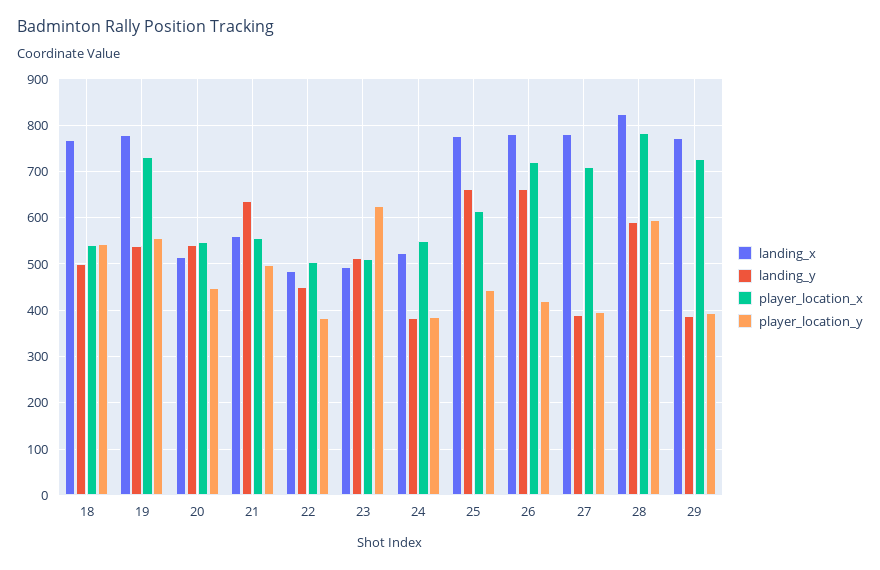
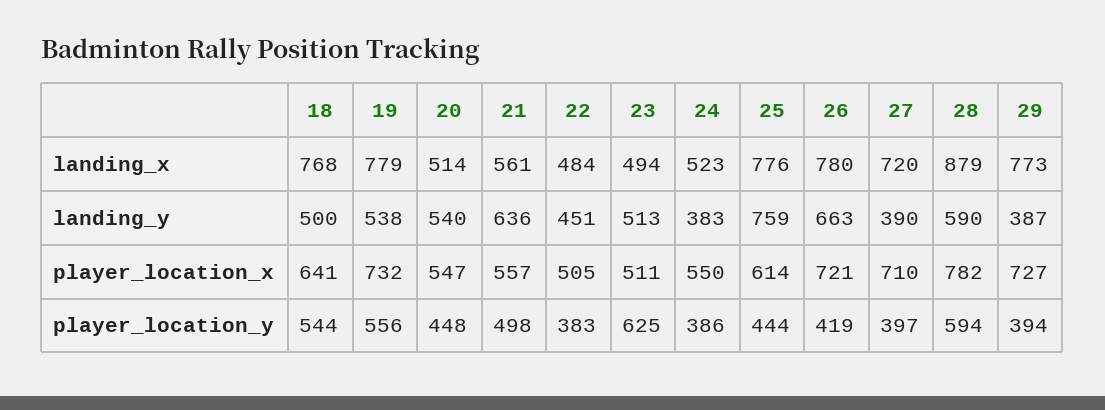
player_location_x, 18: 540 -> 641
landing_y, 25: 660 -> 759
landing_x, 27: 780 -> 720
landing_x, 28: 820 -> 879

